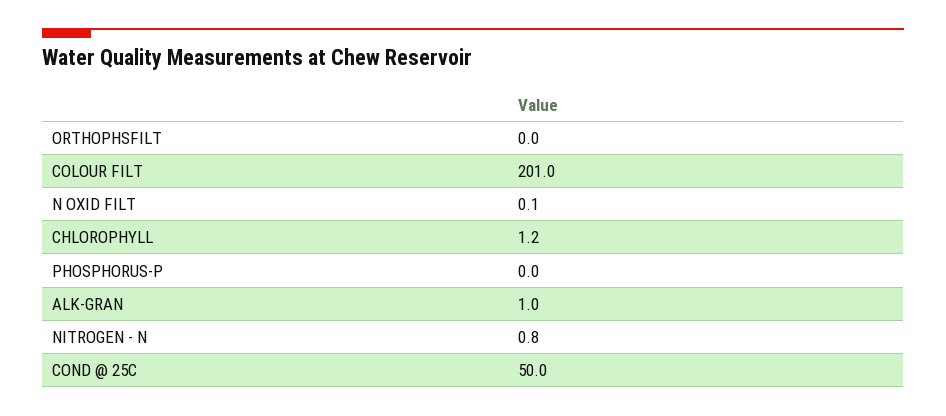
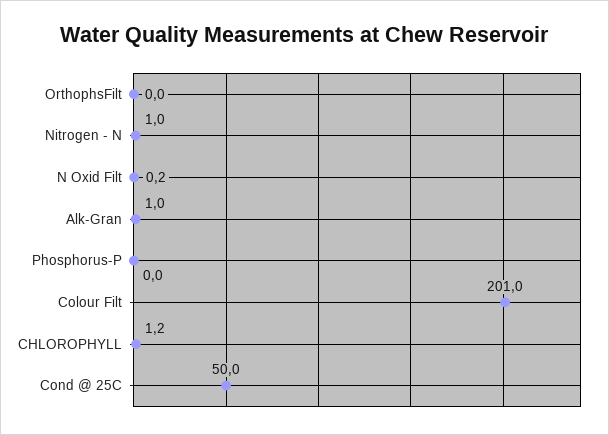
N OXID FILT: 0.1 -> 0.2
NITROGEN - N: 0.8 -> 1

